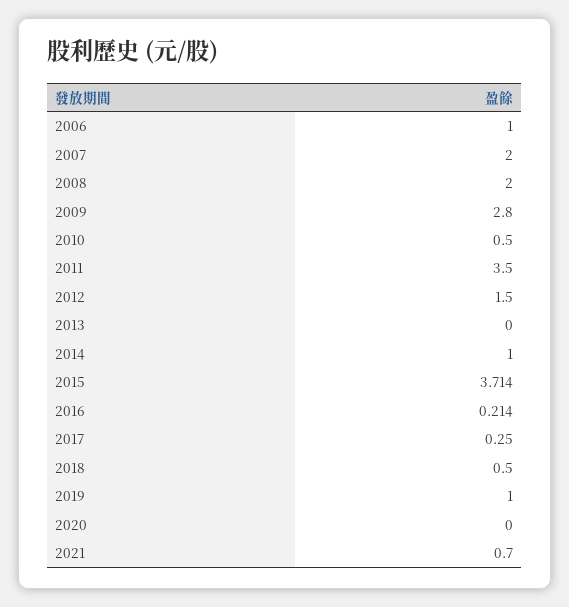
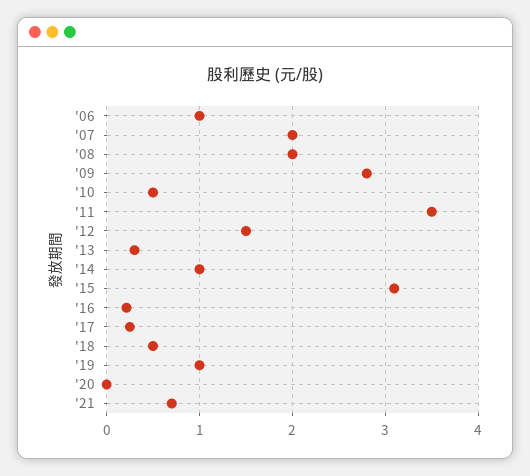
2013: 0 -> 0.3
2015: 3.714 -> 3.1

